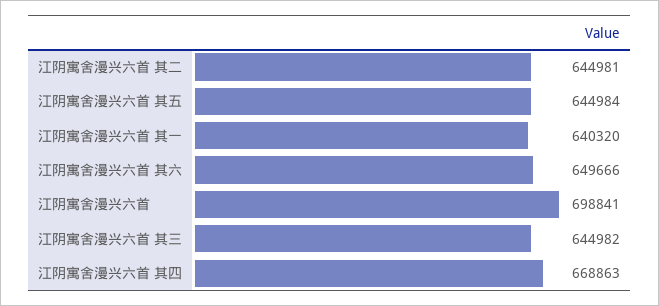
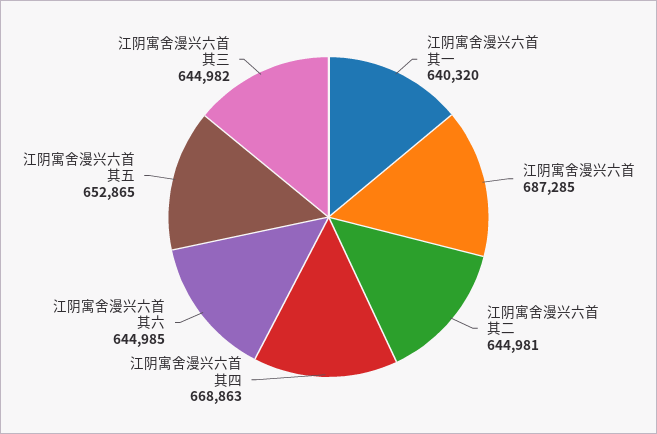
江阴寓舍漫兴六首 其五: 644984 -> 652865
江阴寓舍漫兴六首 其六: 649666 -> 644985
江阴寓舍漫兴六首: 698841 -> 687285

